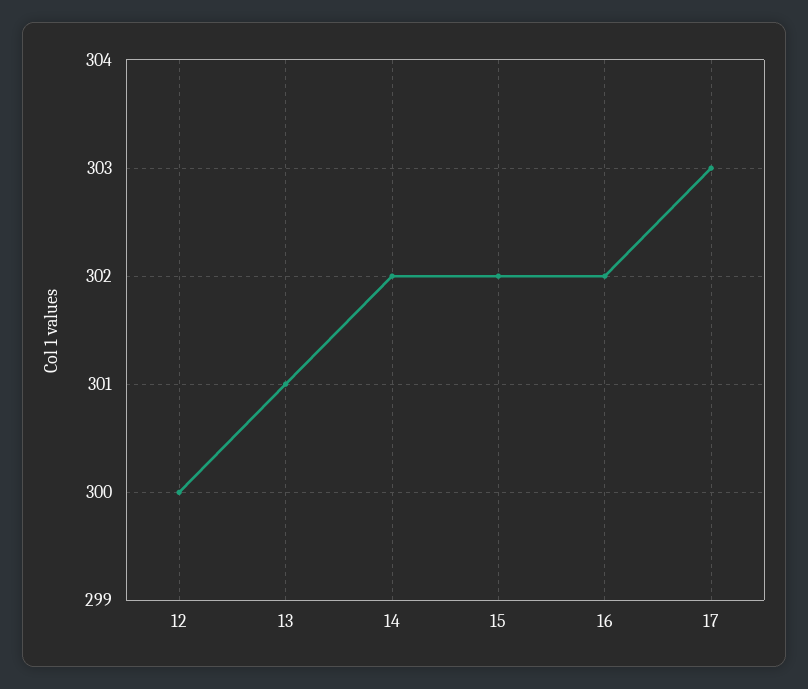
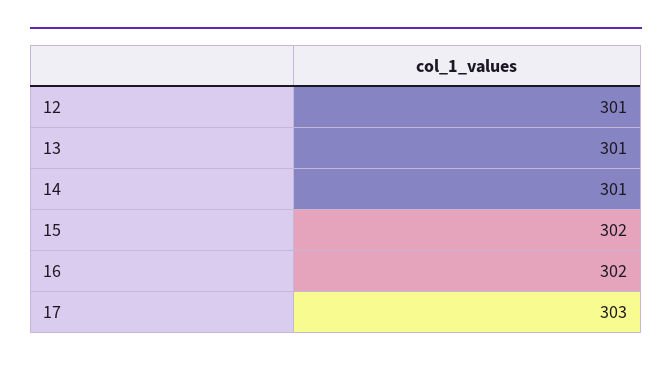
12: 300 -> 301
14: 302 -> 301

